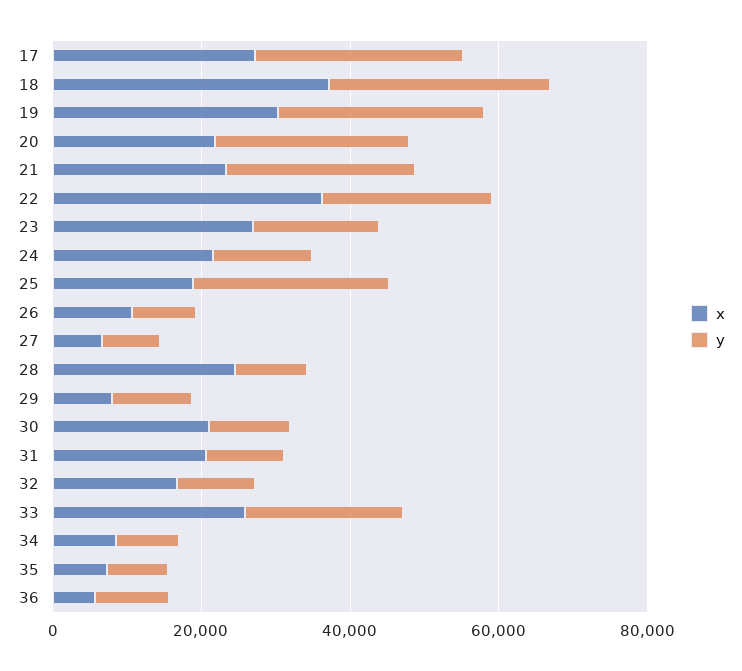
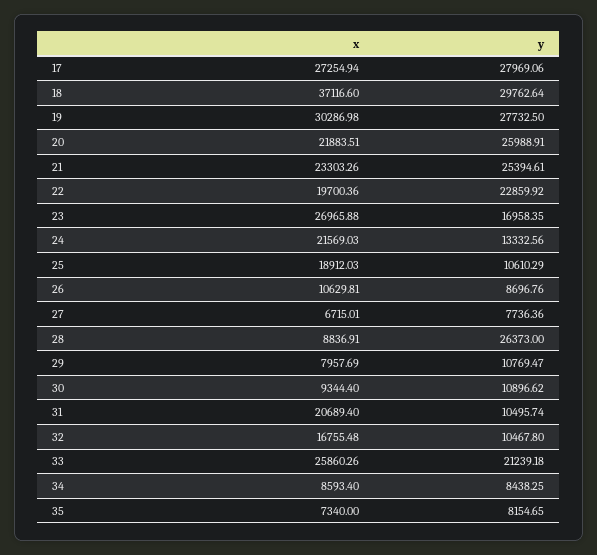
x, 22: 35000 -> 19700.36
y, 25: 25000 -> 10610.29
x, 28: 25000 -> 8836.91
y, 28: 10000 -> 26373
x, 30: 20000 -> 9344.4
x, 36: 5000 -> none
y, 36: 10000 -> none

